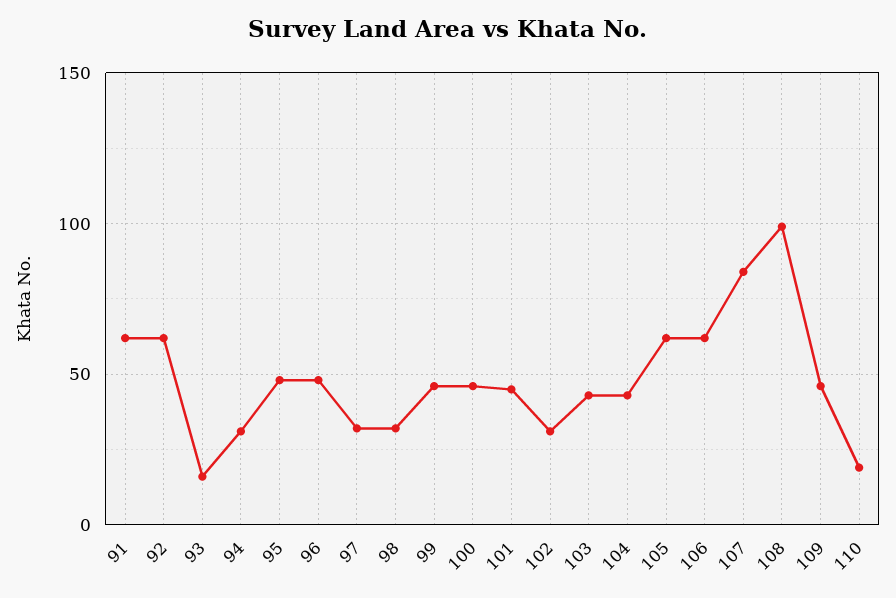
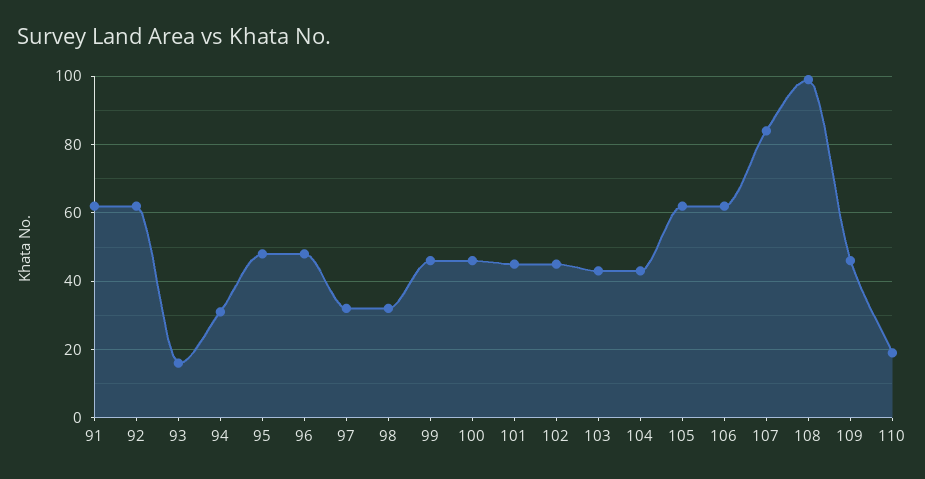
102: 30 -> 45

